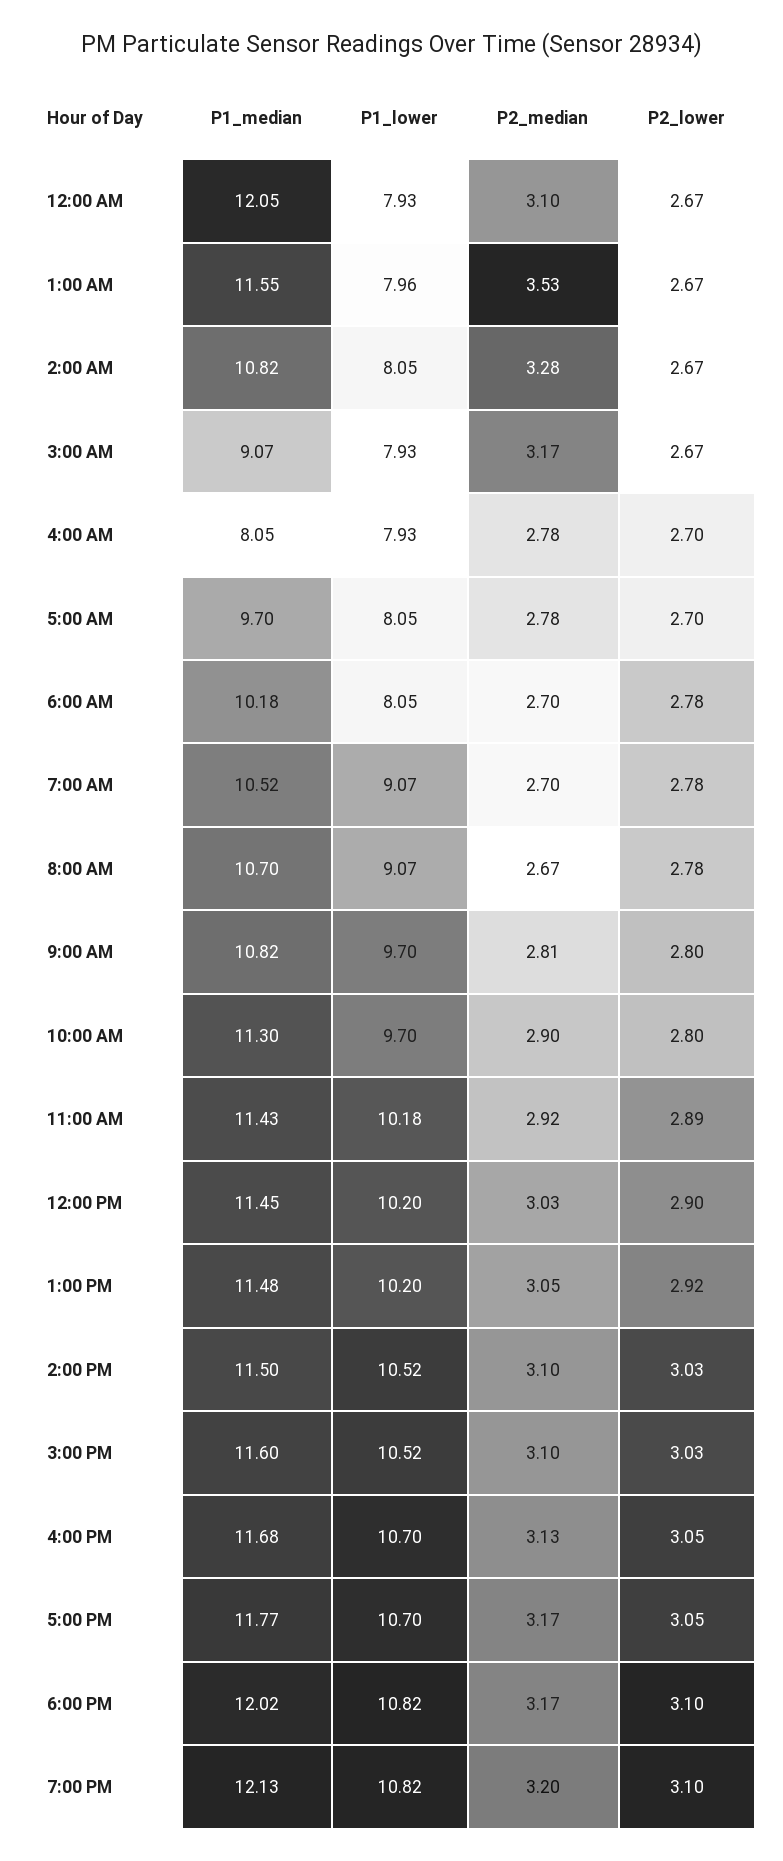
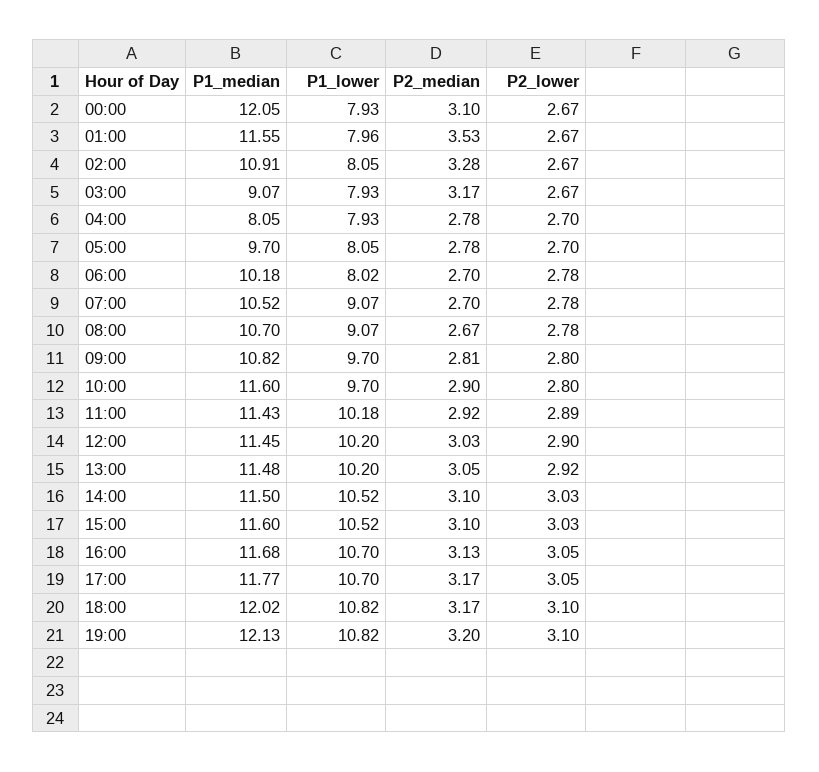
P1_median, 2:00 AM: 10.82 -> 10.91
P1_lower, 6:00 AM: 8.05 -> 8.02
P1_median, 10:00 AM: 11.3 -> 11.6

